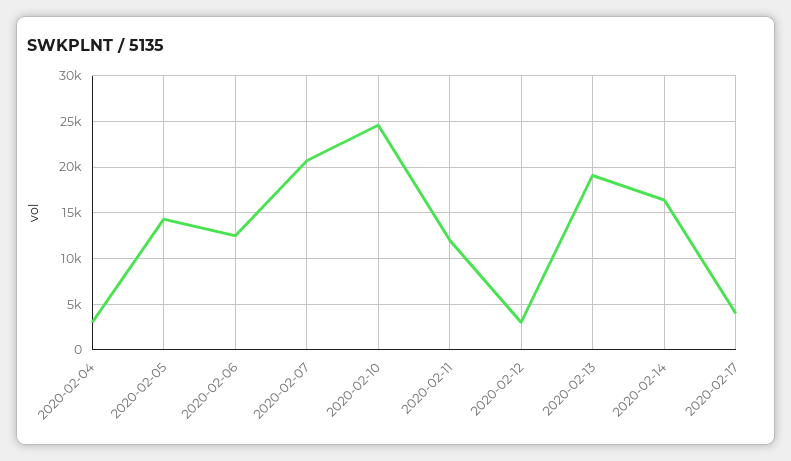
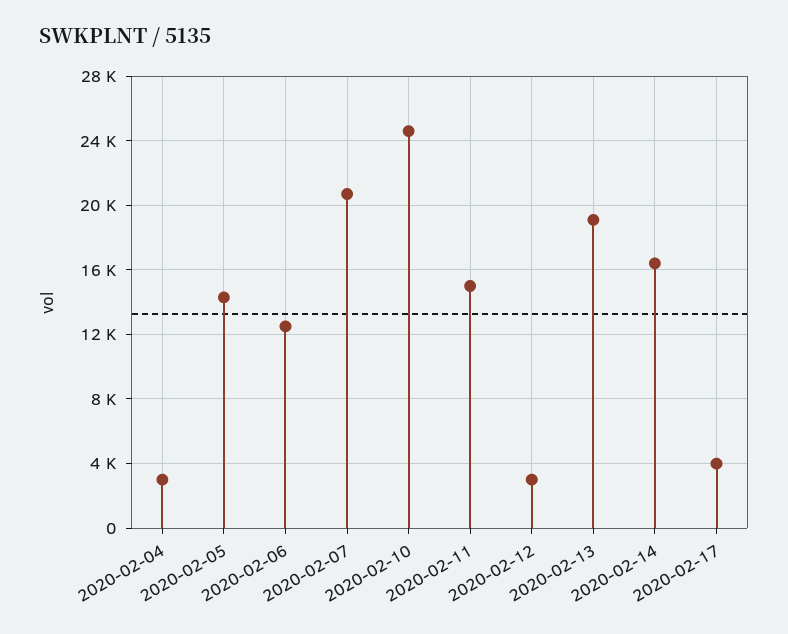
2020-02-11: 12000 -> 15000

